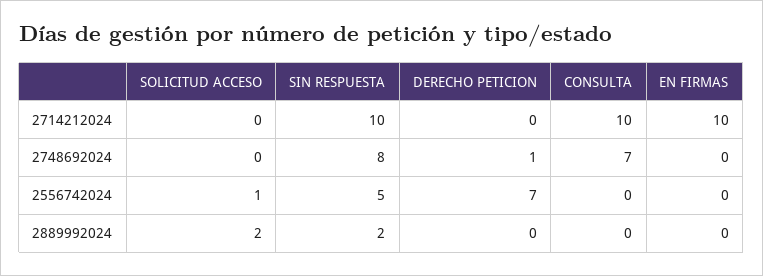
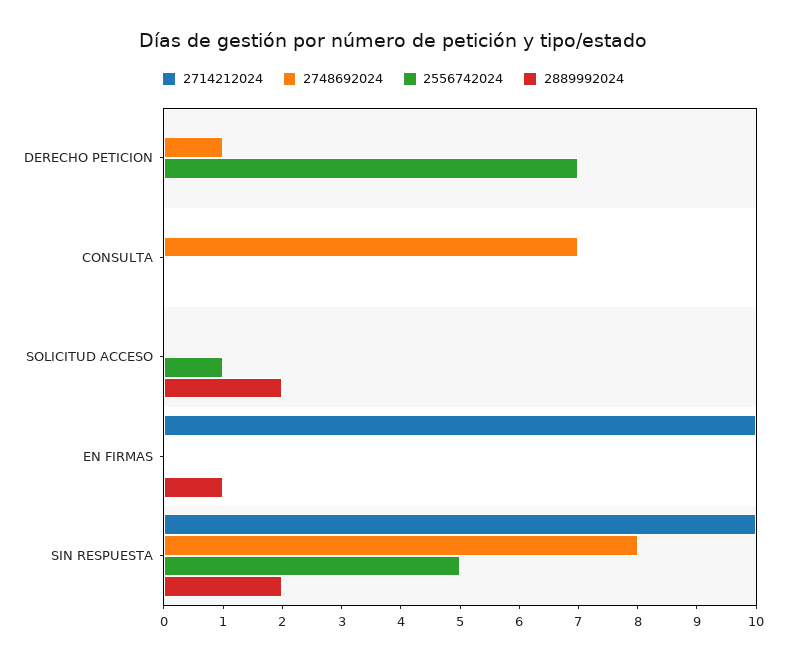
2714212024, CONSULTA: 10 -> 0
2889992024, EN FIRMAS: 0 -> 1

